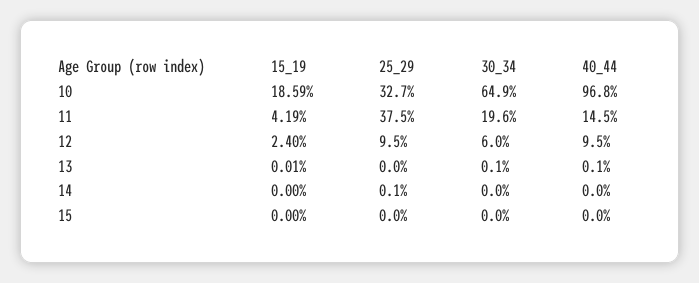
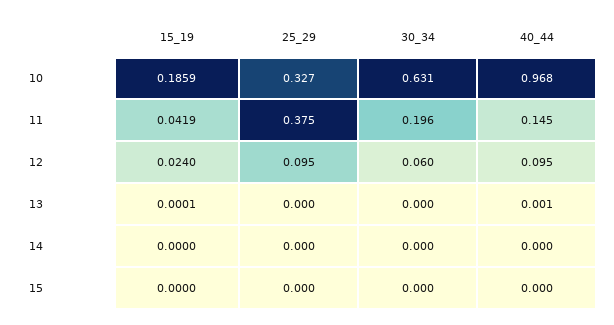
30_34, 10: 0.649 -> 0.631
30_34, 13: 0.001 -> 0
25_29, 14: 0.001 -> 0

